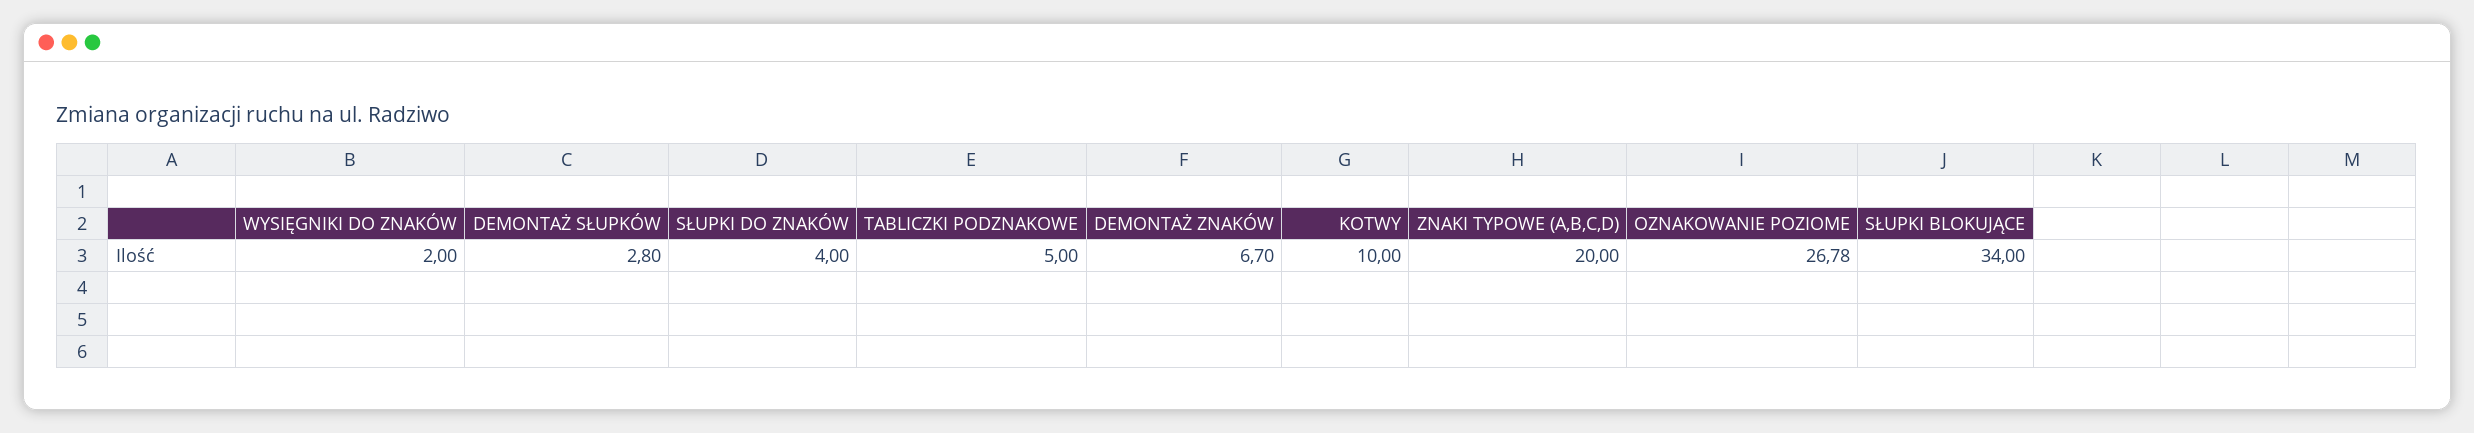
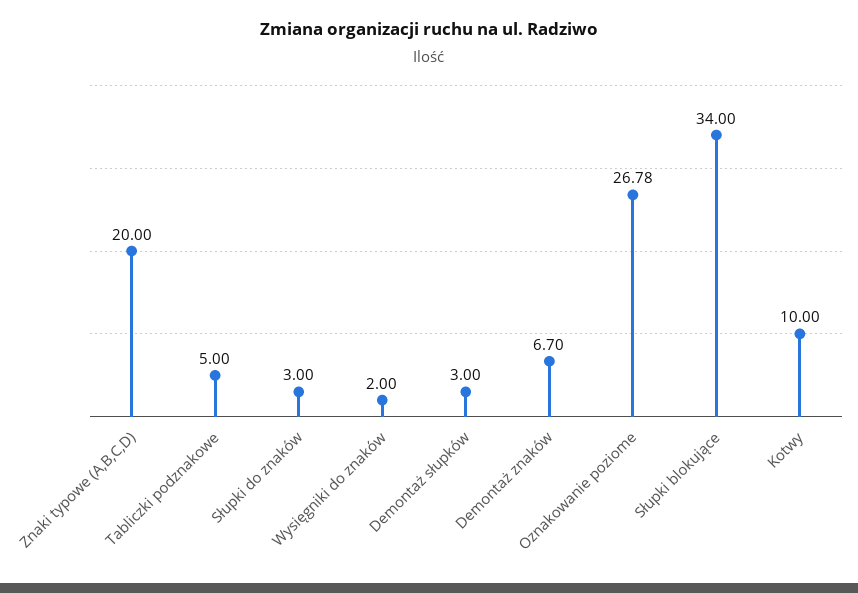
DEMONTAŻ SŁUPKÓW: 2.8 -> 3
SŁUPKI DO ZNAKÓW: 4 -> 3

